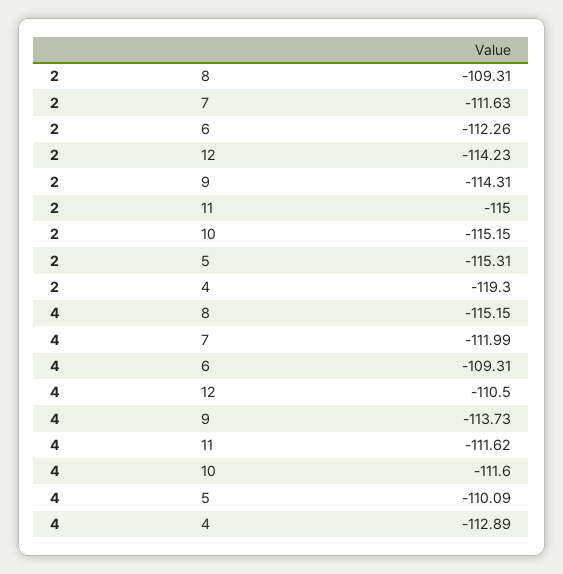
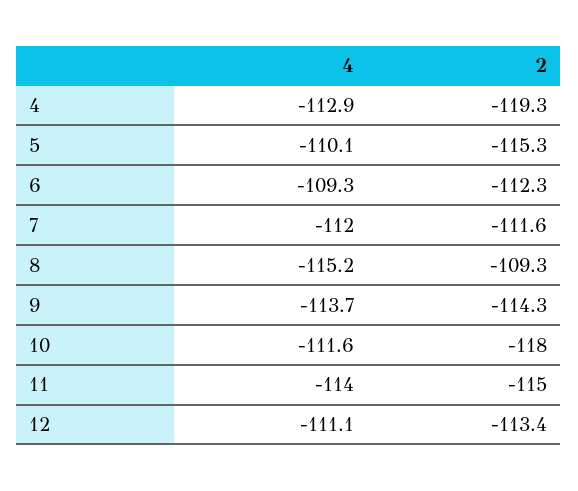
2, 12: -114.23 -> -113.4
2, 10: -115.15 -> -118
4, 12: -110.5 -> -111.1
4, 11: -111.62 -> -114

